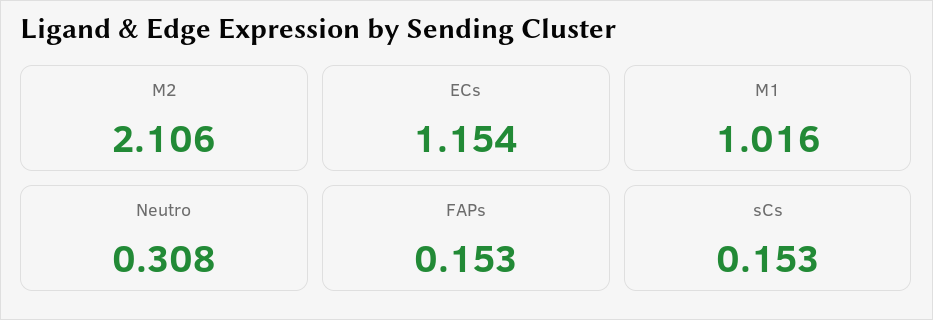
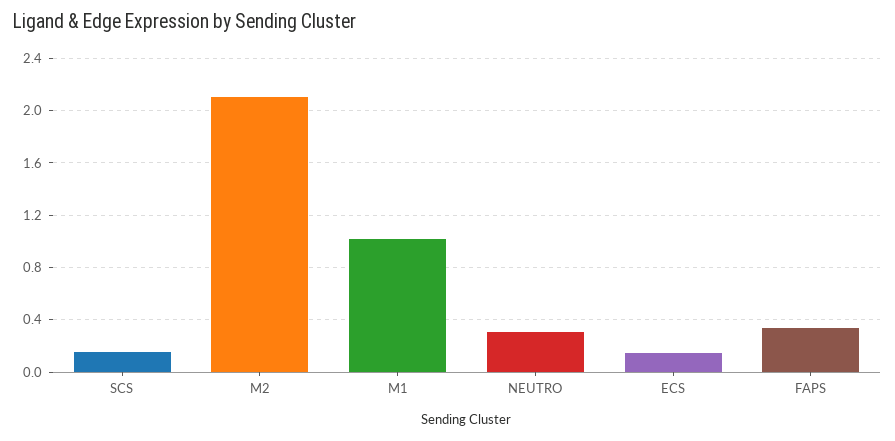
ECs: 1.154 -> 0.15
FAPs: 0.153 -> 0.35

